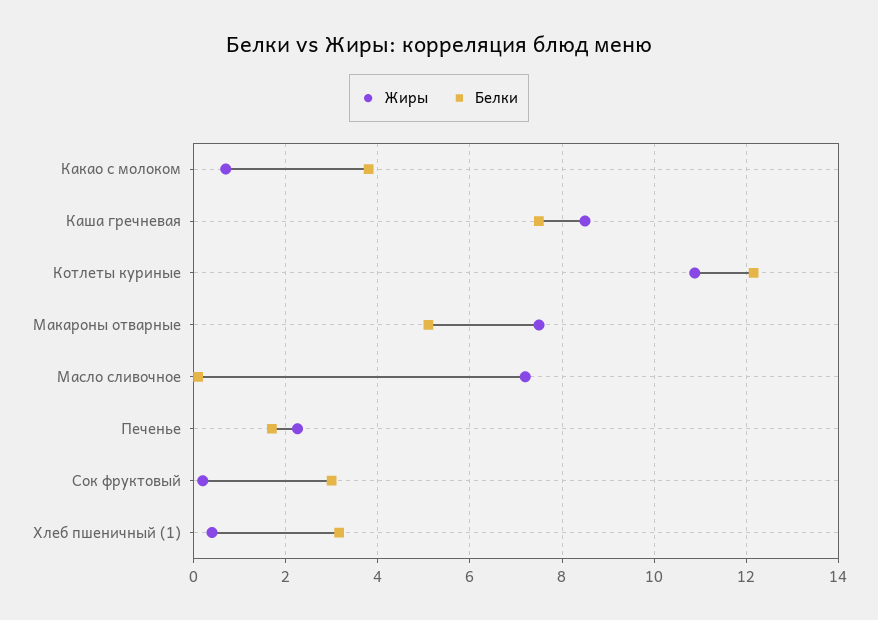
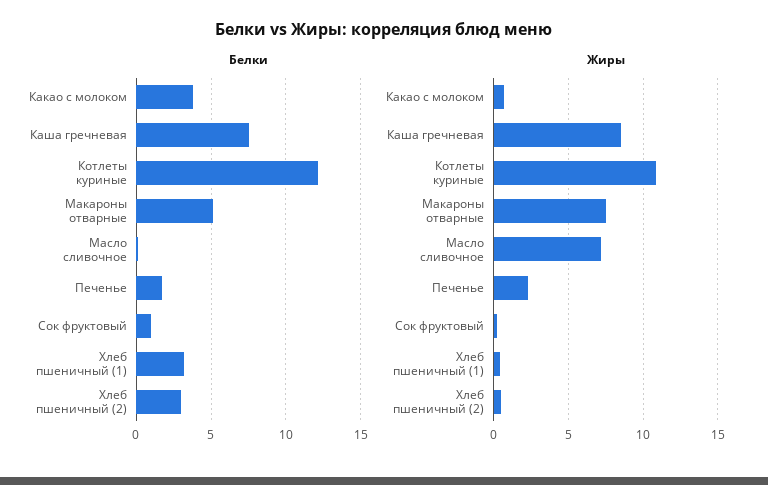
Белки, Сок фруктовый: 3 -> 1
Белки, Хлеб пшеничный (2): none -> 3
Жиры, Хлеб пшеничный (2): none -> 0.5

